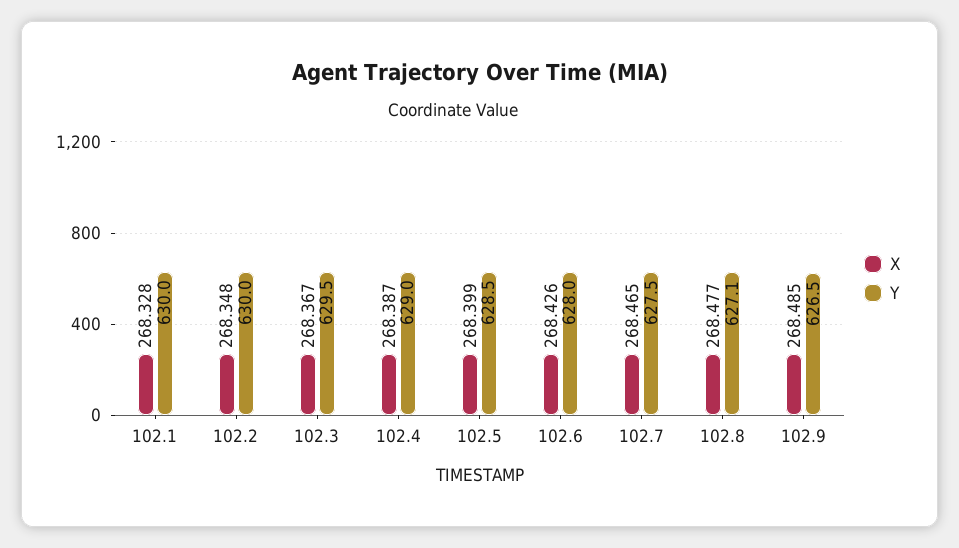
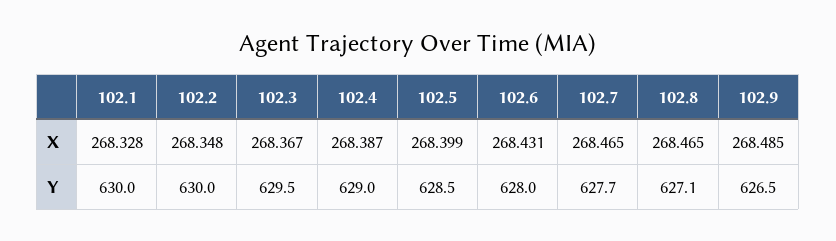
X, 102.6: 268.426 -> 268.431
Y, 102.7: 627.5 -> 627.7
X, 102.8: 268.477 -> 268.465

